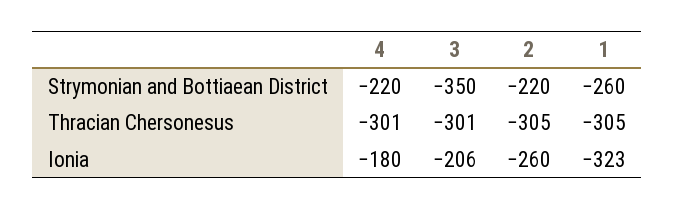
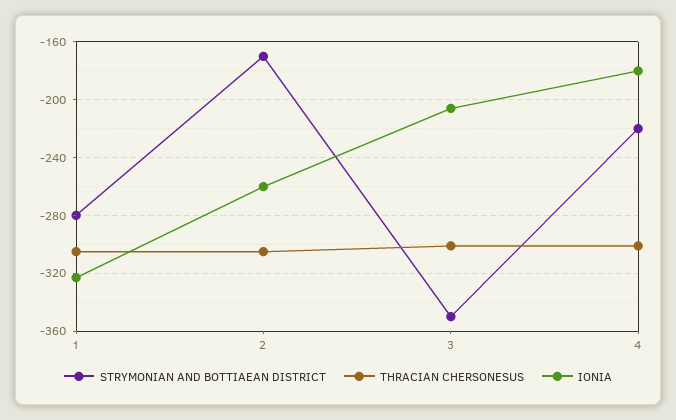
Strymonian and Bottiaean District, 2: -220 -> -170
Strymonian and Bottiaean District, 1: -260 -> -280

